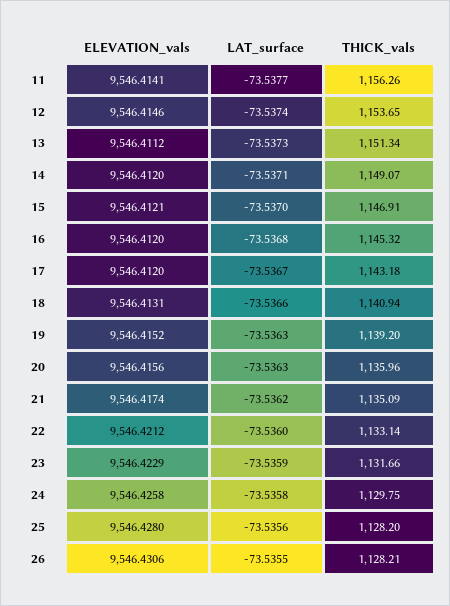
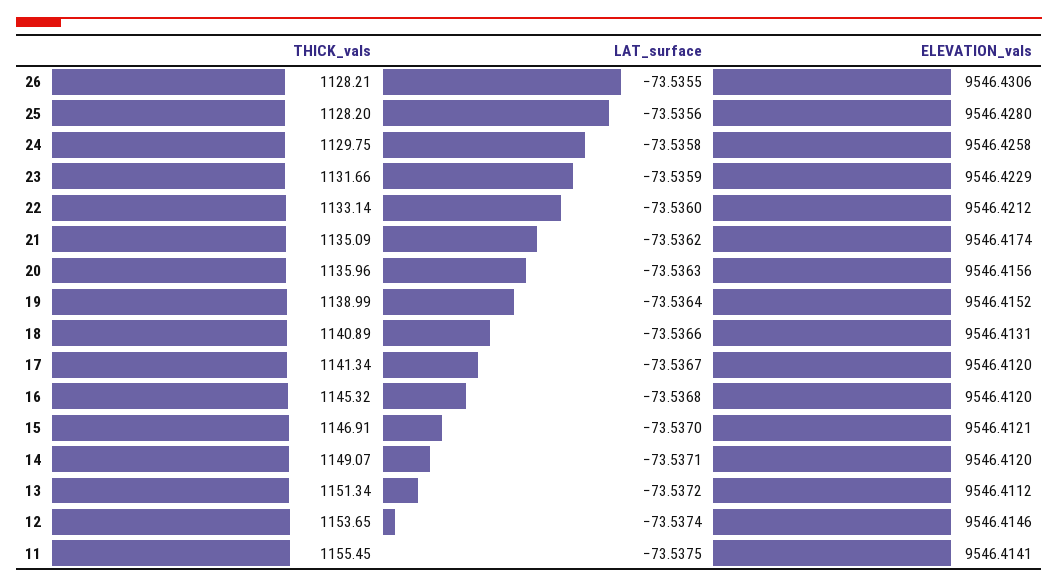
LAT_surface, 11: -73.5377 -> -73.5375
THICK_vals, 11: 1156.26 -> 1155.45
LAT_surface, 13: -73.5373 -> -73.5372
THICK_vals, 17: 1143.18 -> 1141.34
THICK_vals, 18: 1140.94 -> 1140.89
LAT_surface, 19: -73.5363 -> -73.5364
THICK_vals, 19: 1139.2 -> 1138.99

